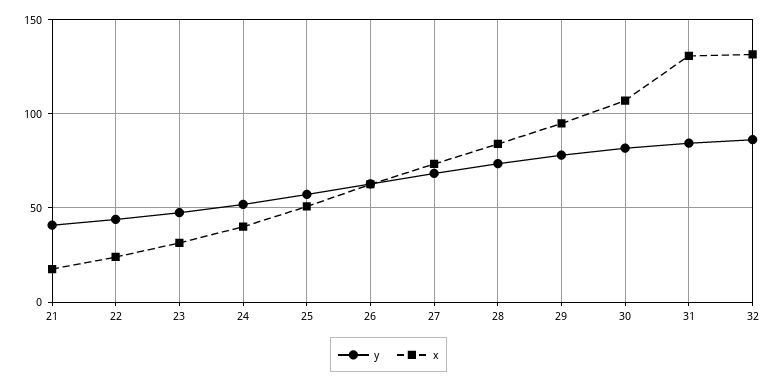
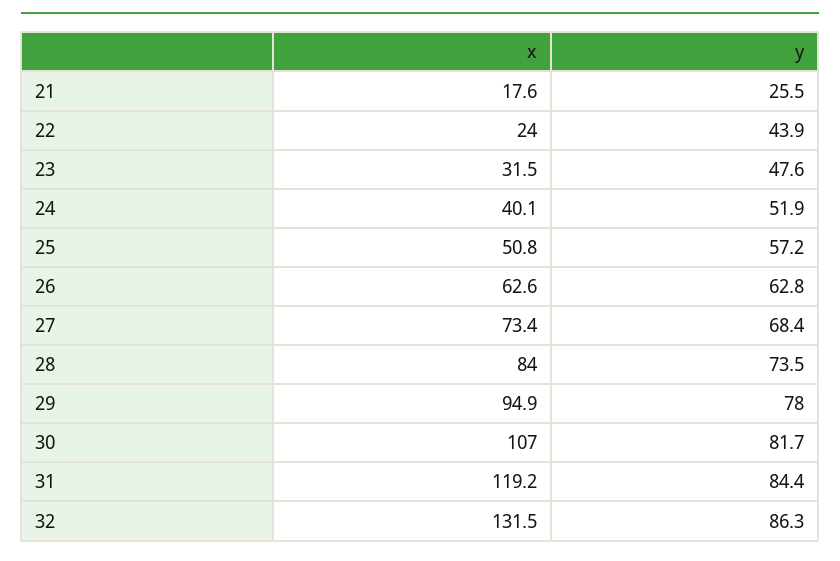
y, 21: 40 -> 25.5
x, 31: 130 -> 119.2

